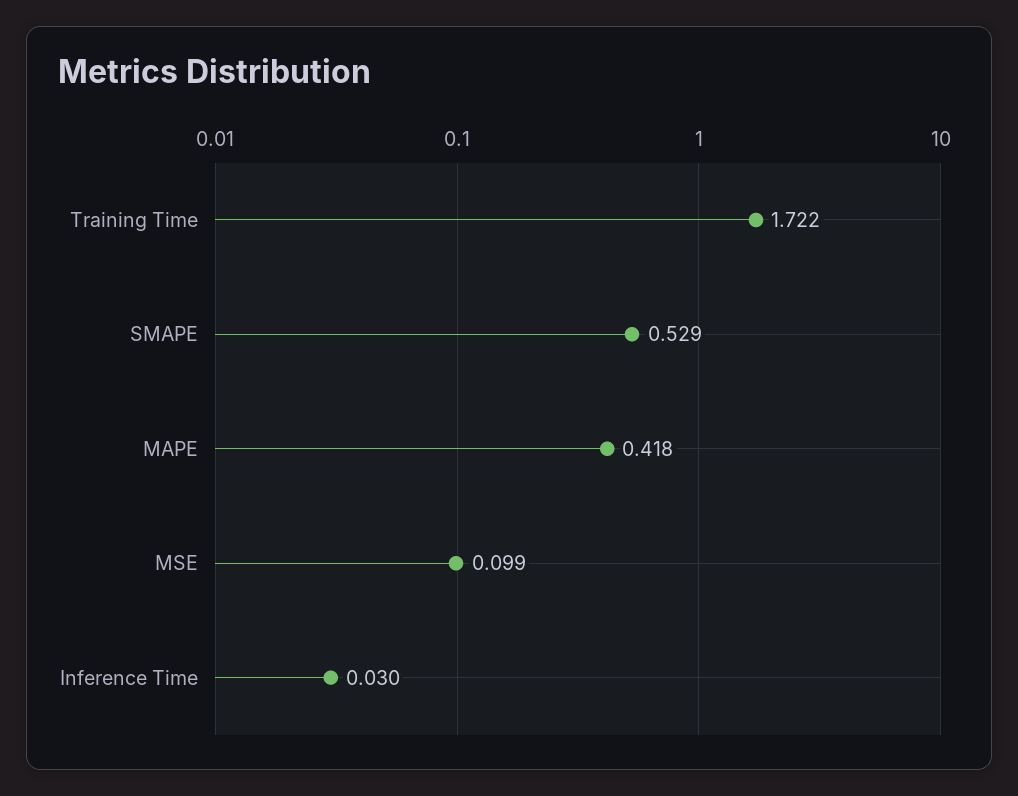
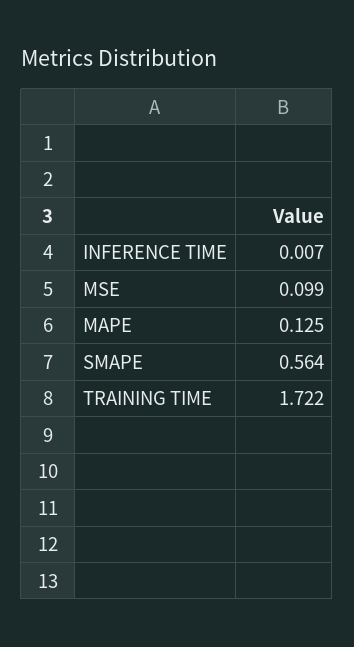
SMAPE: 0.529 -> 0.564
MAPE: 0.418 -> 0.125
Inference Time: 0.03 -> 0.007

